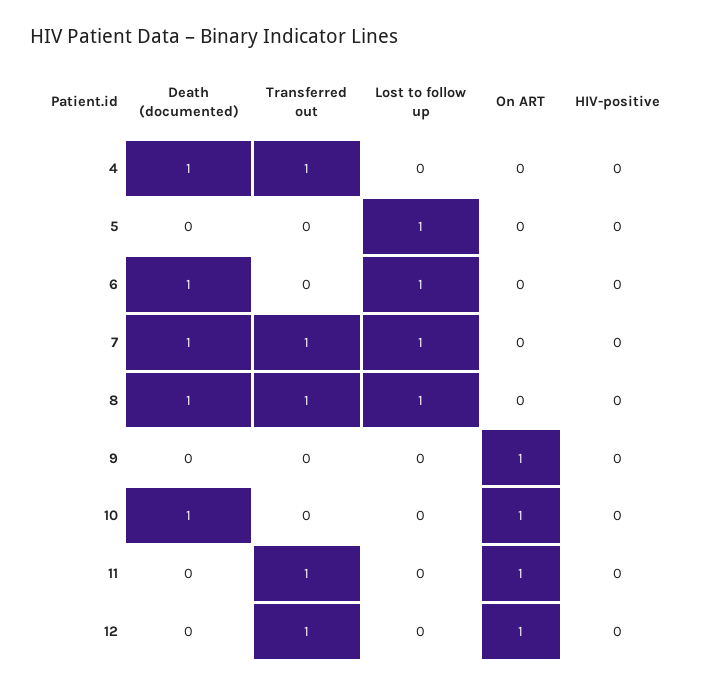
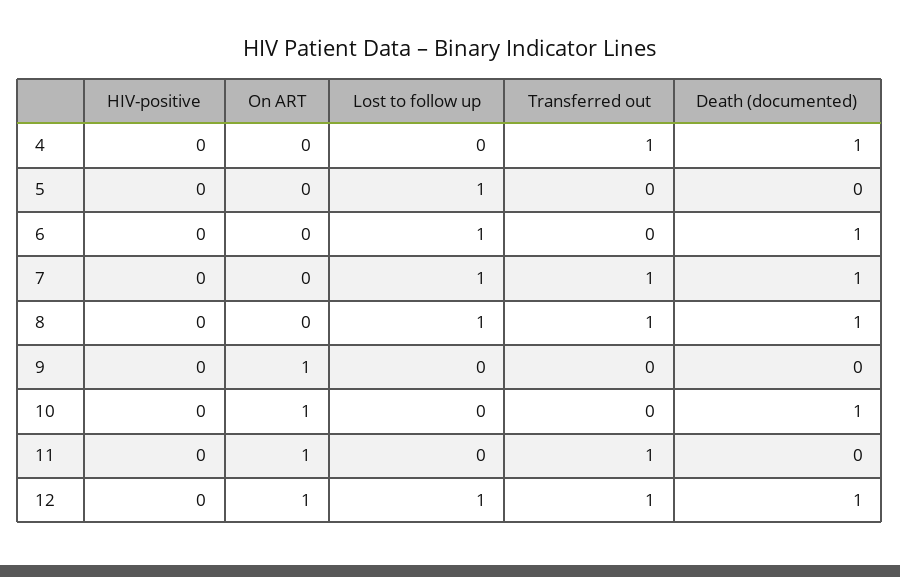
Death (documented), 12: 0 -> 1
Lost to follow up, 12: 0 -> 1

